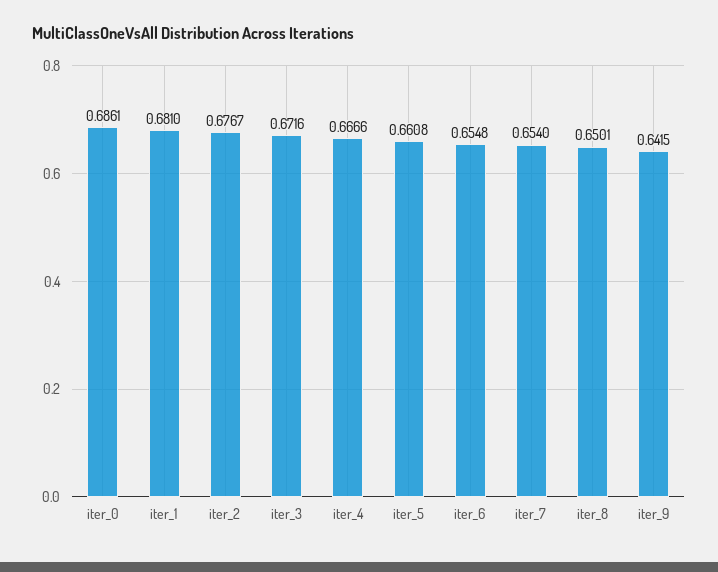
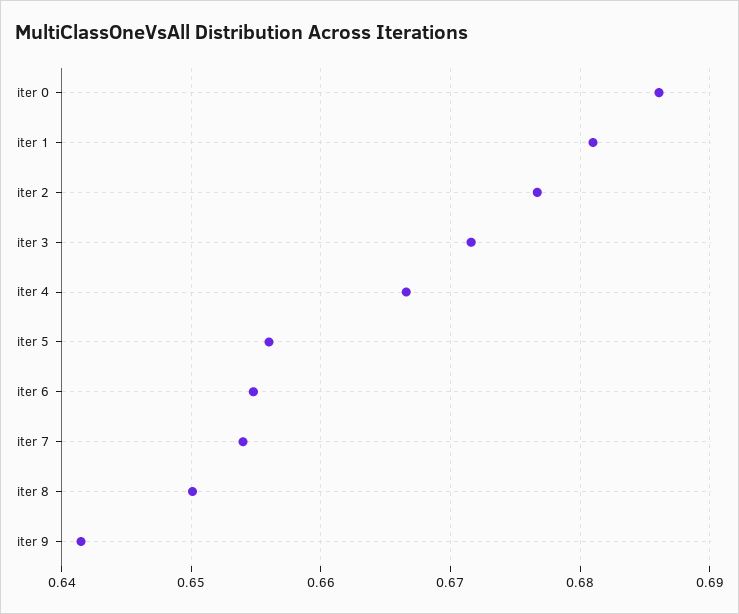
iter_5: 0.6608 -> 0.656

